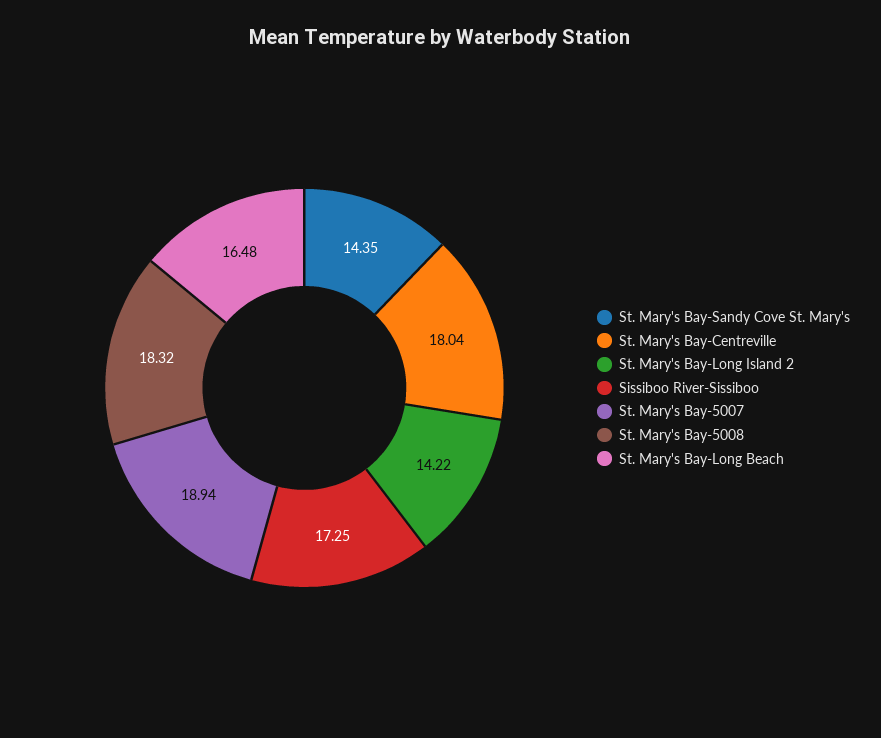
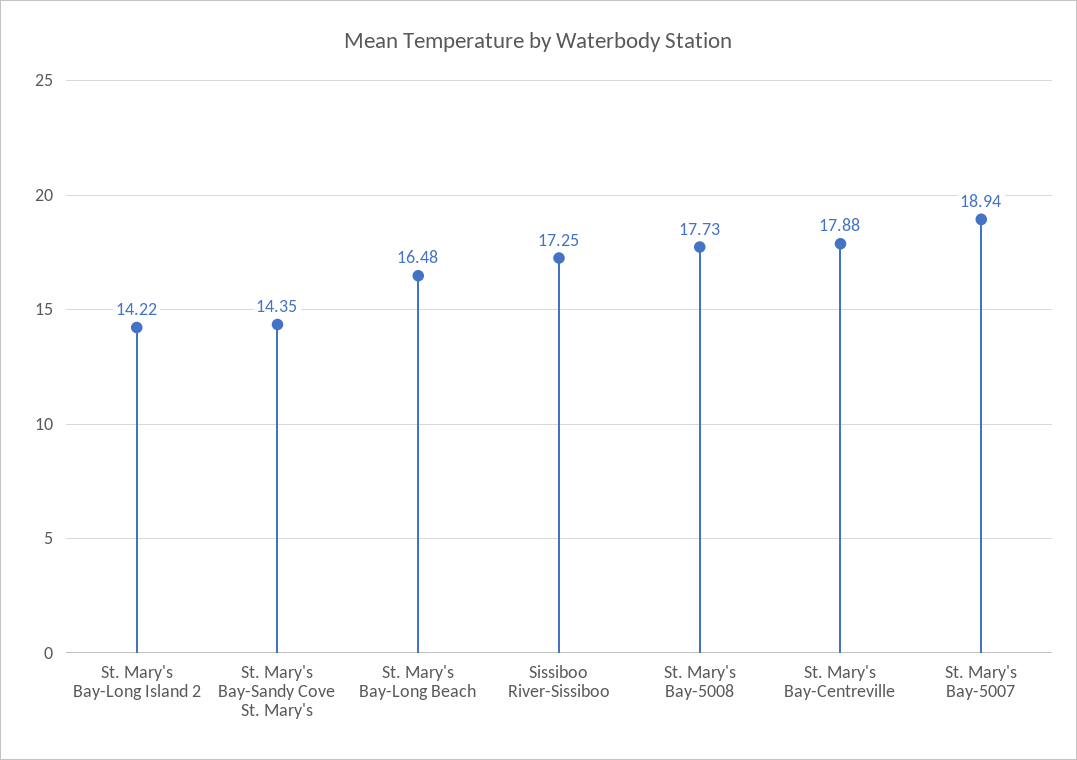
St. Mary's Bay-Centreville: 18.04 -> 17.88
St. Mary's Bay-5008: 18.32 -> 17.73

